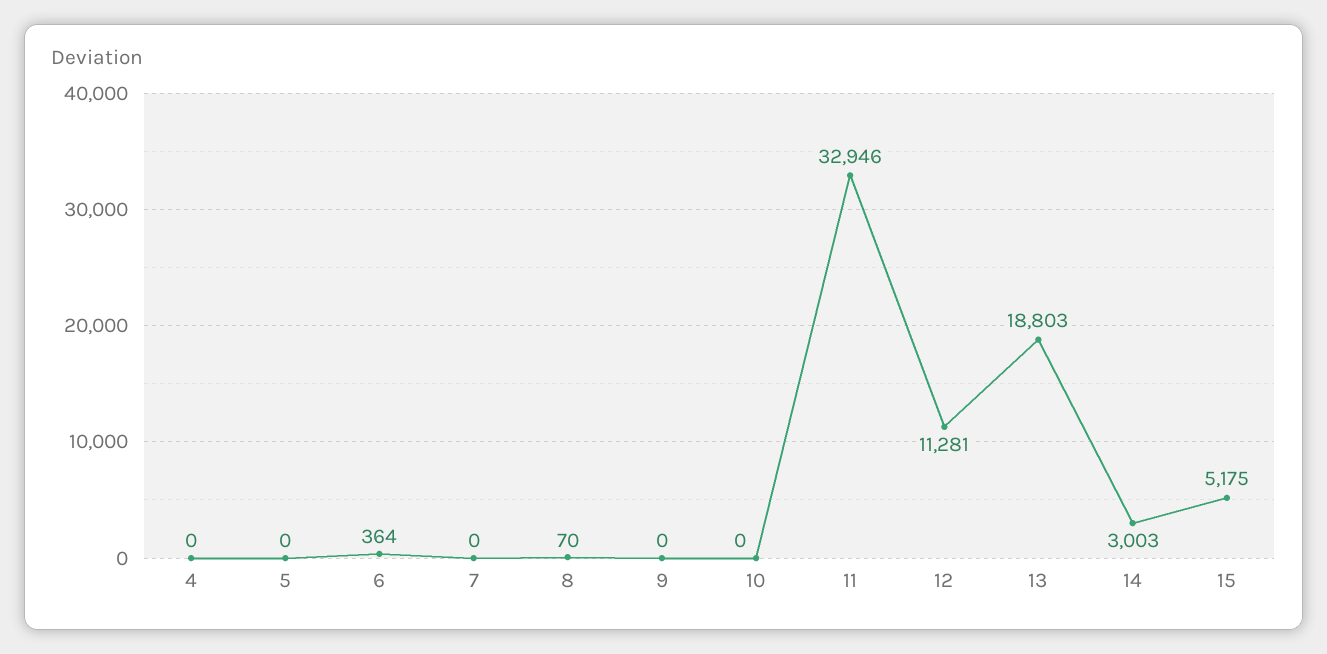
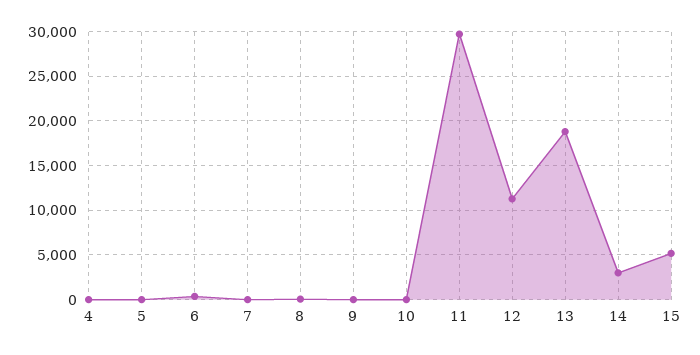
11: 32946 -> 30000

